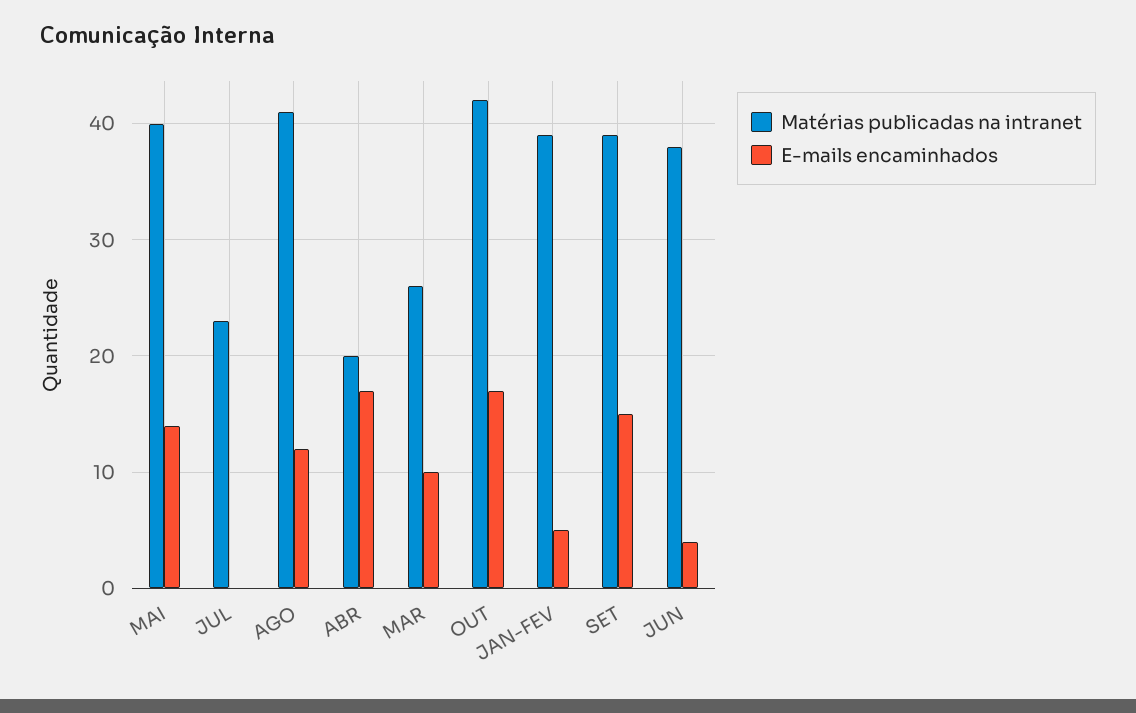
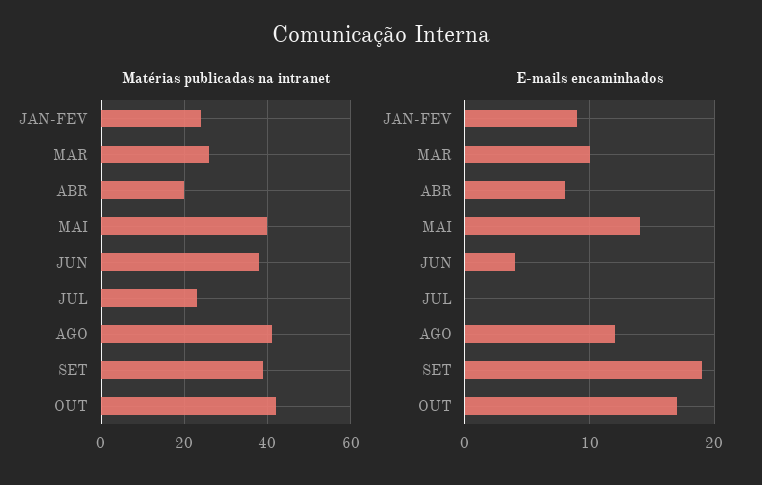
E-mails encaminhados, ABR: 17 -> 8
Matérias publicadas na intranet, JAN-FEV: 39 -> 25
E-mails encaminhados, JAN-FEV: 5 -> 9
E-mails encaminhados, SET: 15 -> 19

